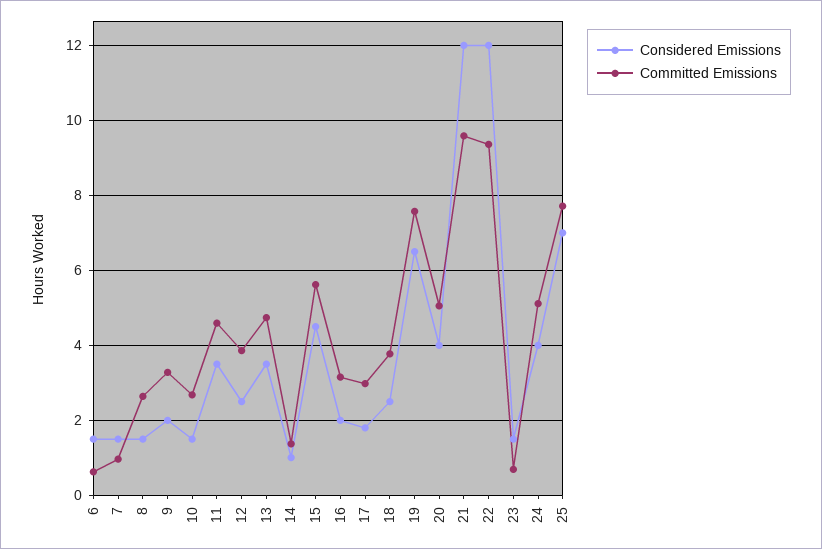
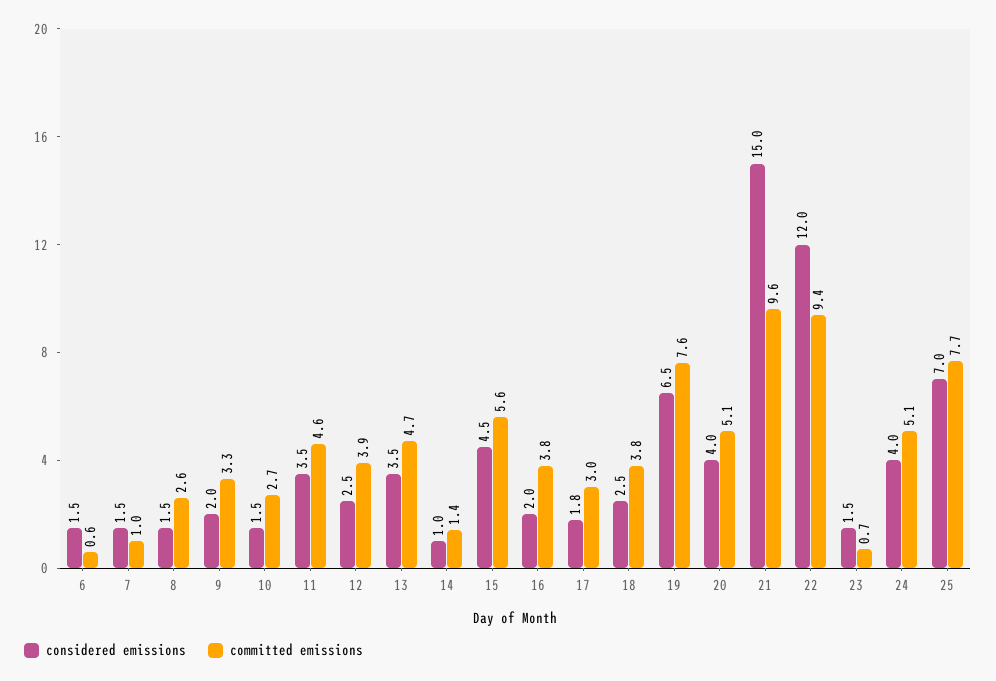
Committed Emissions, 16: 3.2 -> 3.8
Considered Emissions, 21: 12 -> 15

